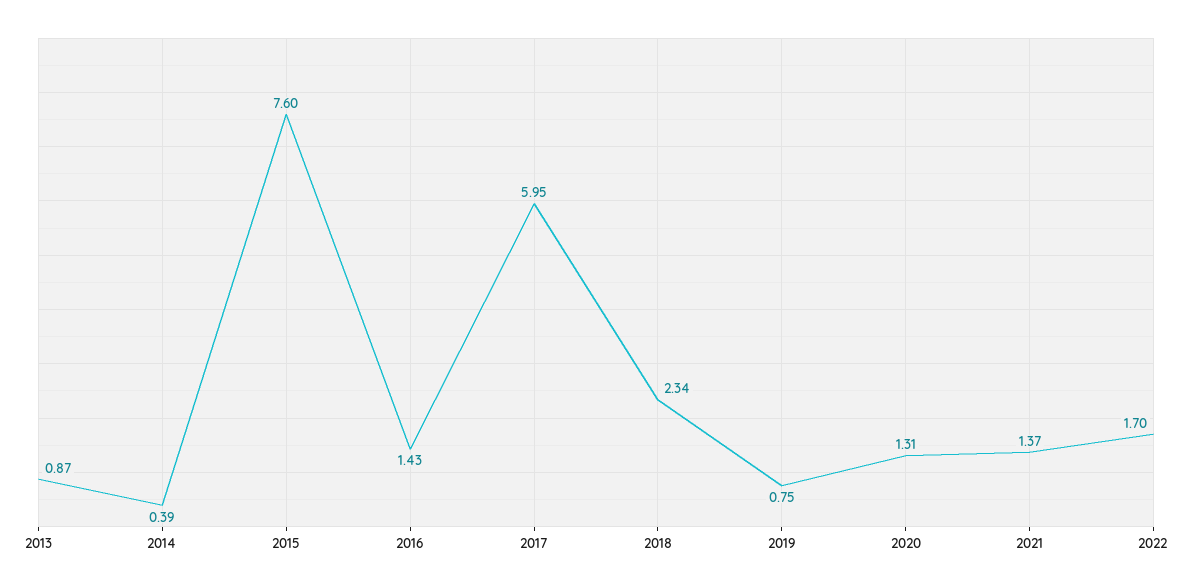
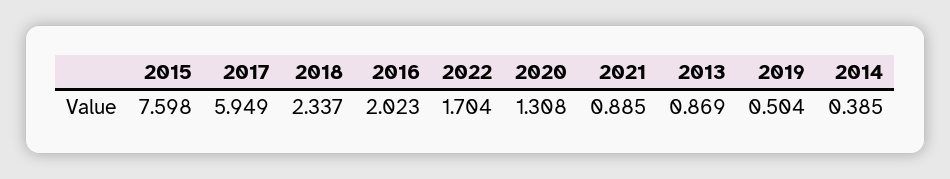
2016: 1.43 -> 2.023
2019: 0.75 -> 0.504
2021: 1.37 -> 0.885

